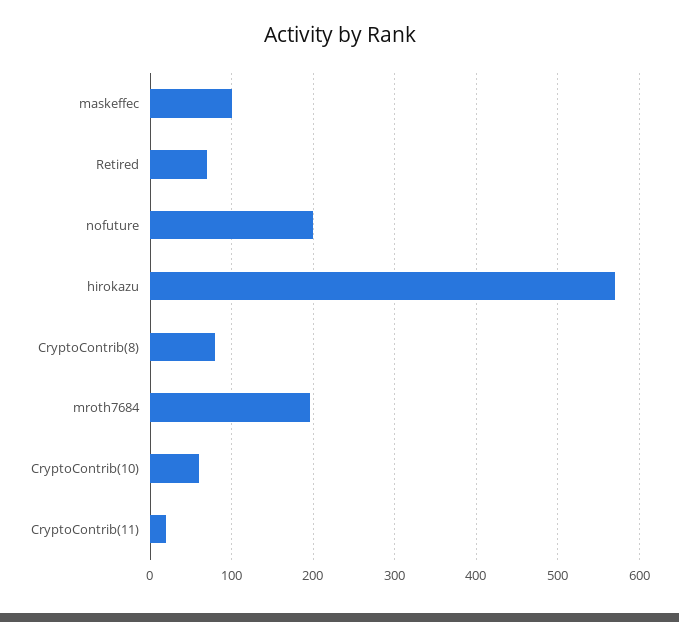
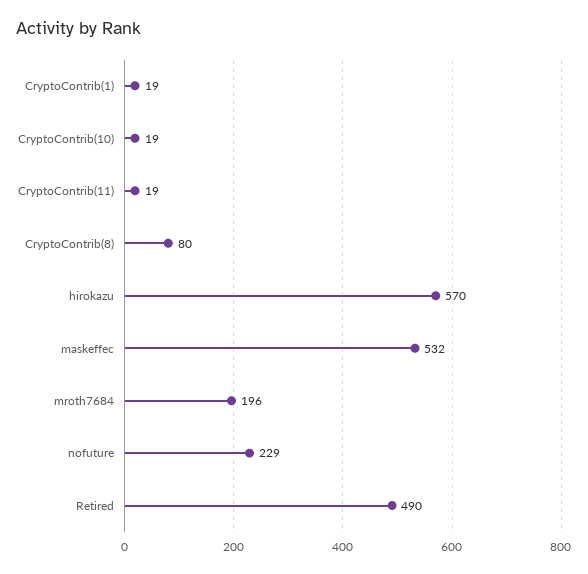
maskeffec: 100 -> 532
Retired: 70 -> 490
nofuture: 200 -> 229
CryptoContrib(10): 60 -> 19
CryptoContrib(1): none -> 19

